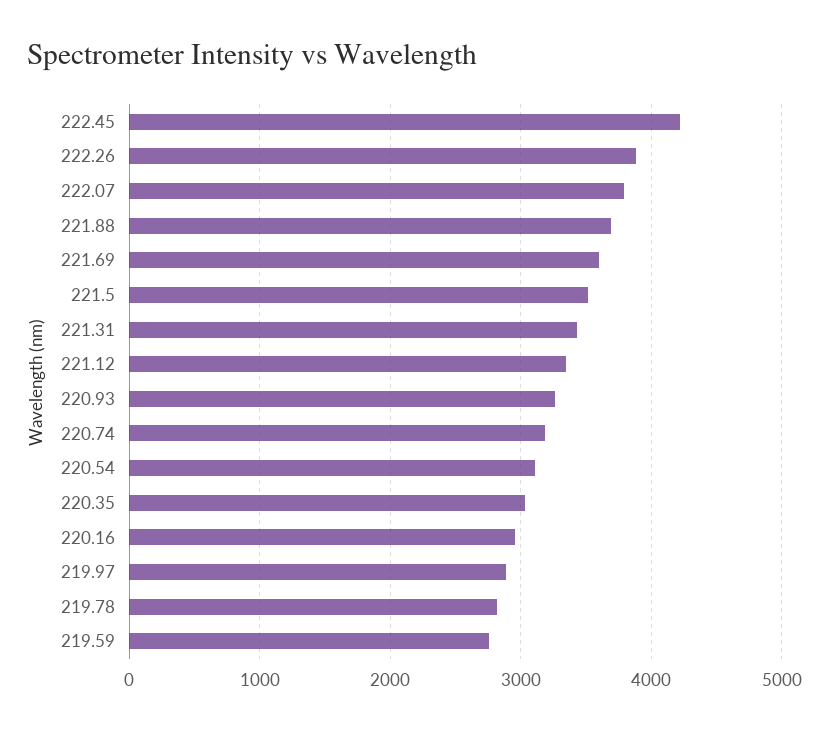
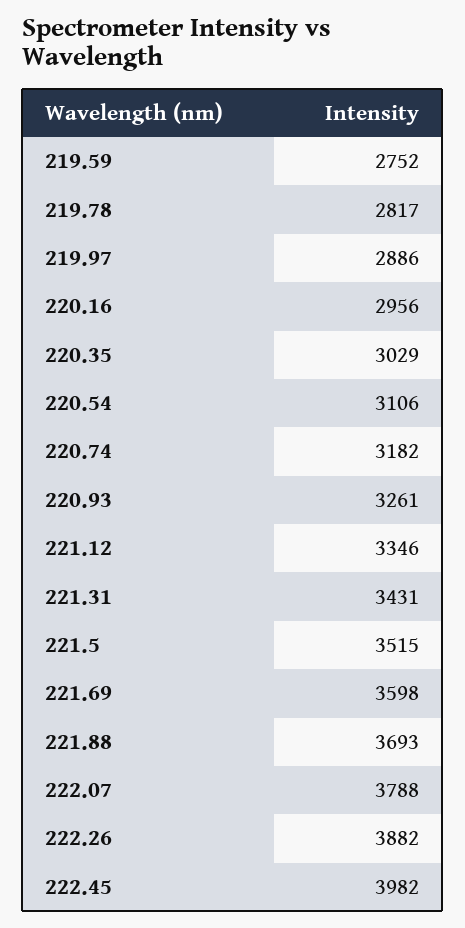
222.45: 4200 -> 3982

